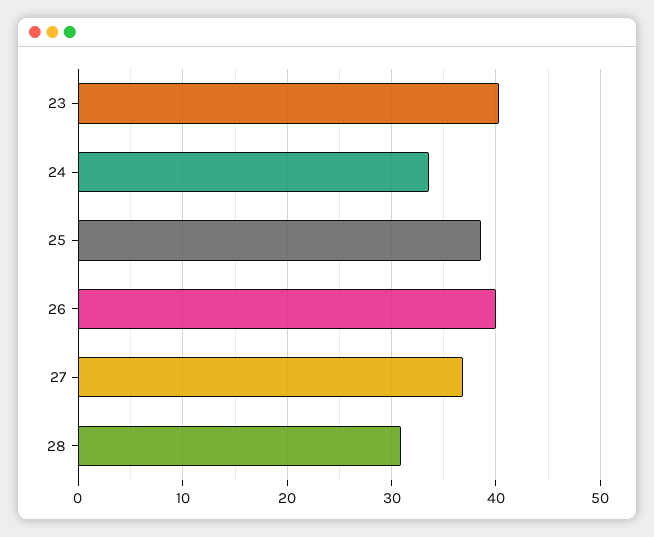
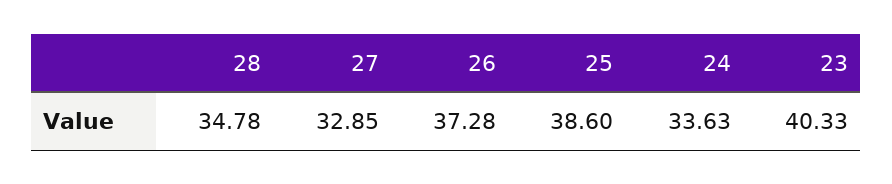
26: 40 -> 37.28
27: 37 -> 32.85
28: 31 -> 34.78

